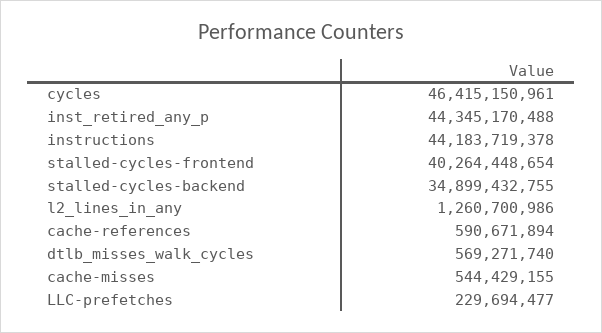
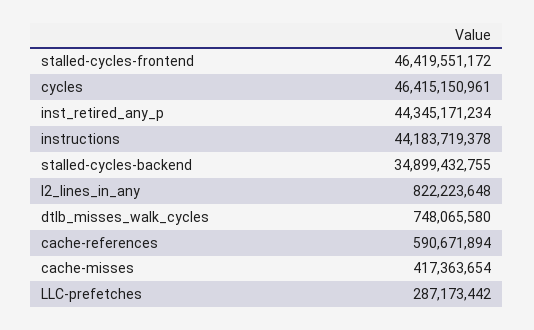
inst_retired_any_p: 44345170488 -> 44345171234
stalled-cycles-frontend: 40264448654 -> 46419551172
l2_lines_in_any: 1260700986 -> 822223648
dtlb_misses_walk_cycles: 569271740 -> 748065580
cache-misses: 544429155 -> 417363654
LLC-prefetches: 229694477 -> 287173442

